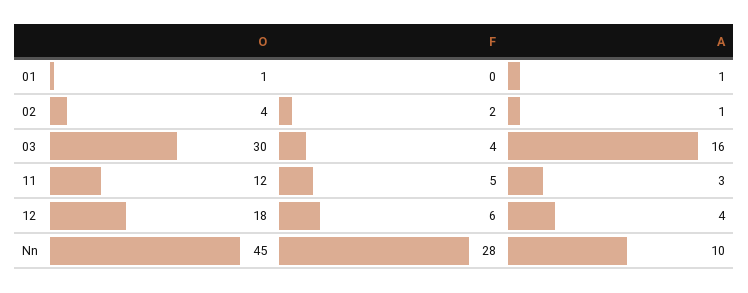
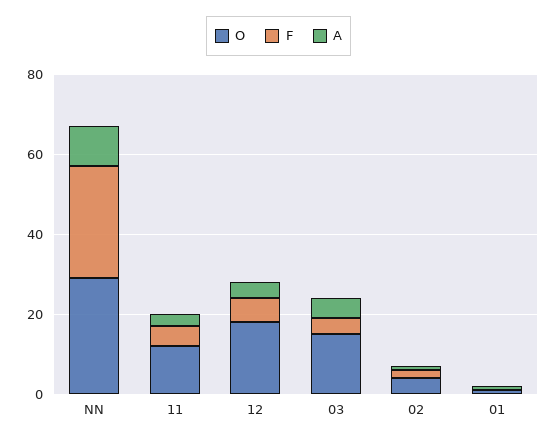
O, 03: 30 -> 15
A, 03: 16 -> 5
O, Nn: 45 -> 30

